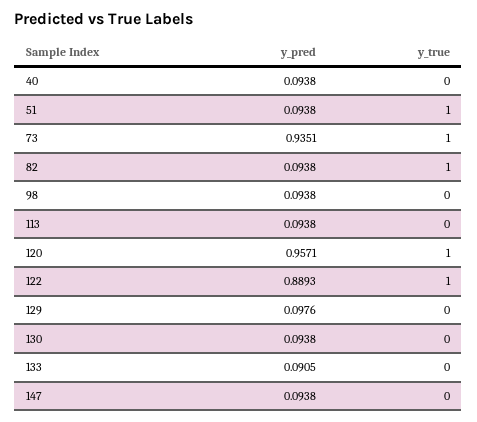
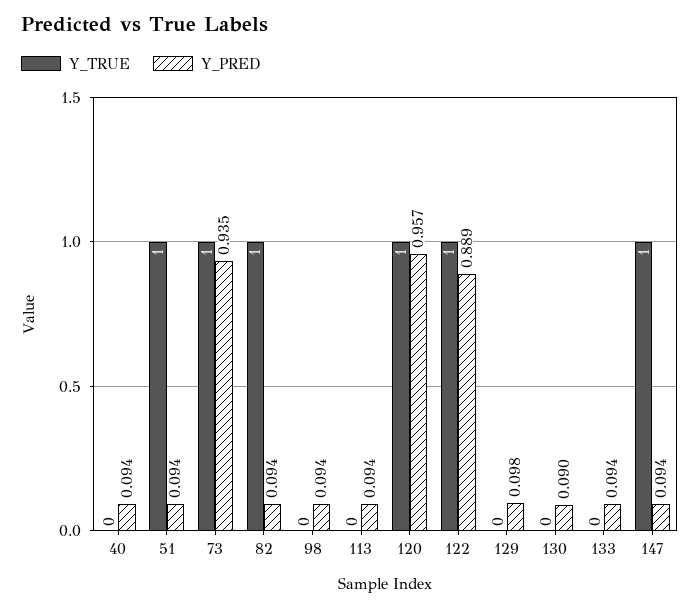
y_pred, 130: 0.0938 -> 0.09
y_pred, 133: 0.0905 -> 0.094
y_true, 147: 0 -> 1

